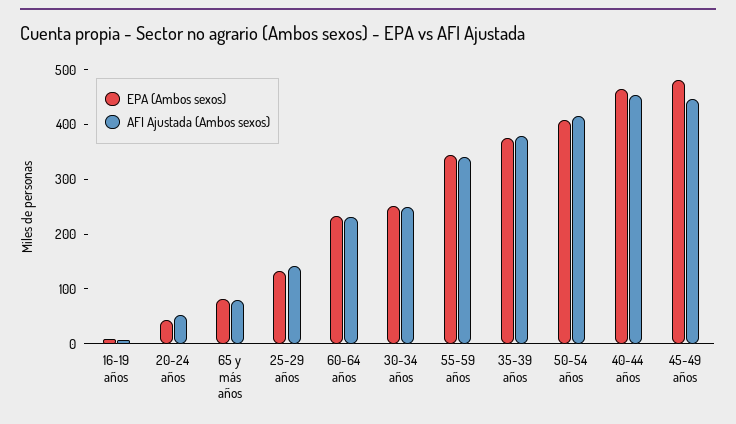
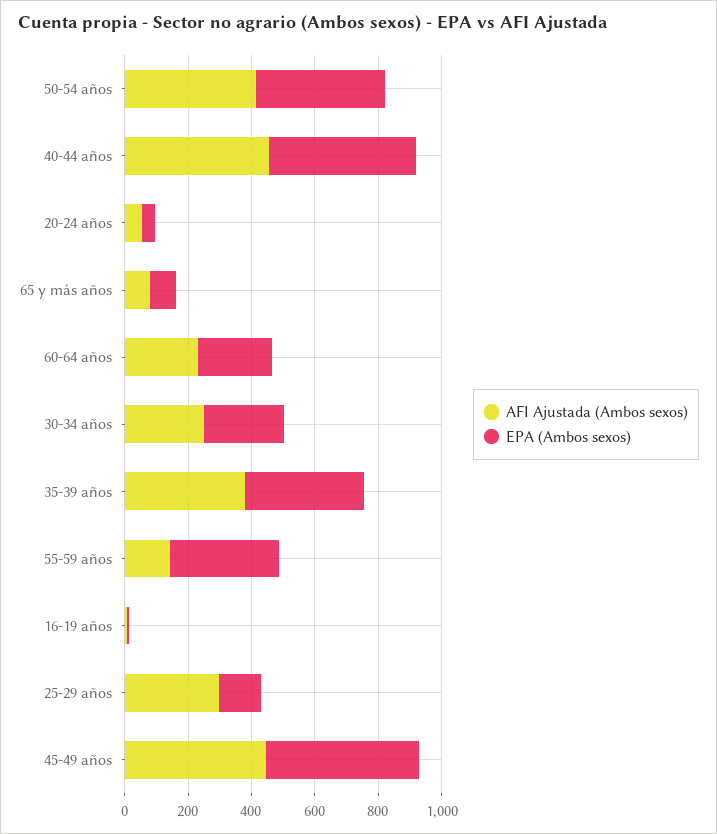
AFI Ajustada (Ambos sexos), 25-29 años: 140 -> 300
AFI Ajustada (Ambos sexos), 55-59 años: 340 -> 150

